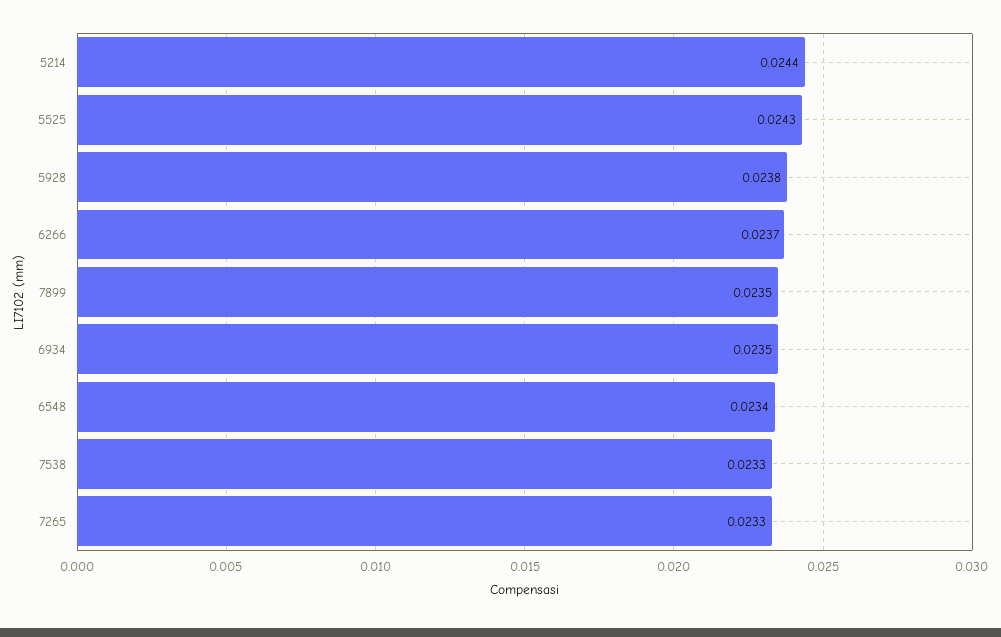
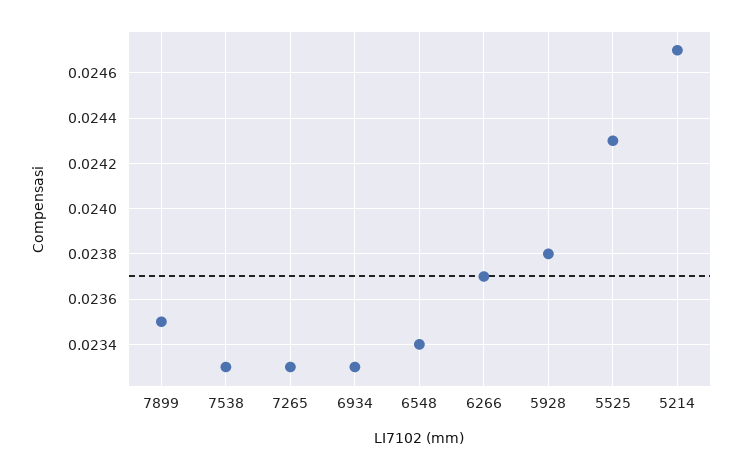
5214: 0.0244 -> 0.0247
6934: 0.0235 -> 0.0233

